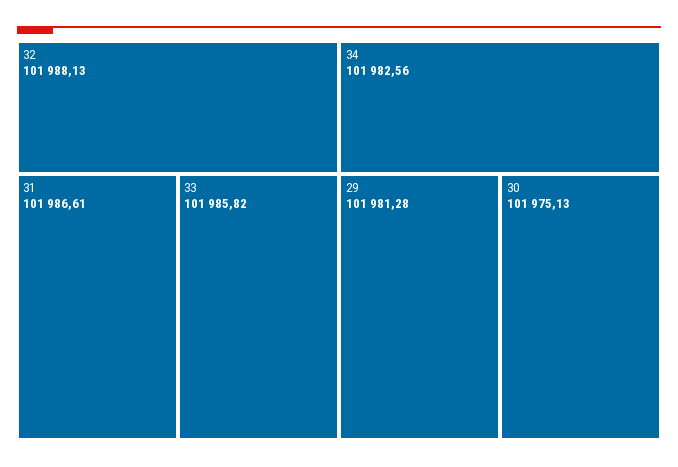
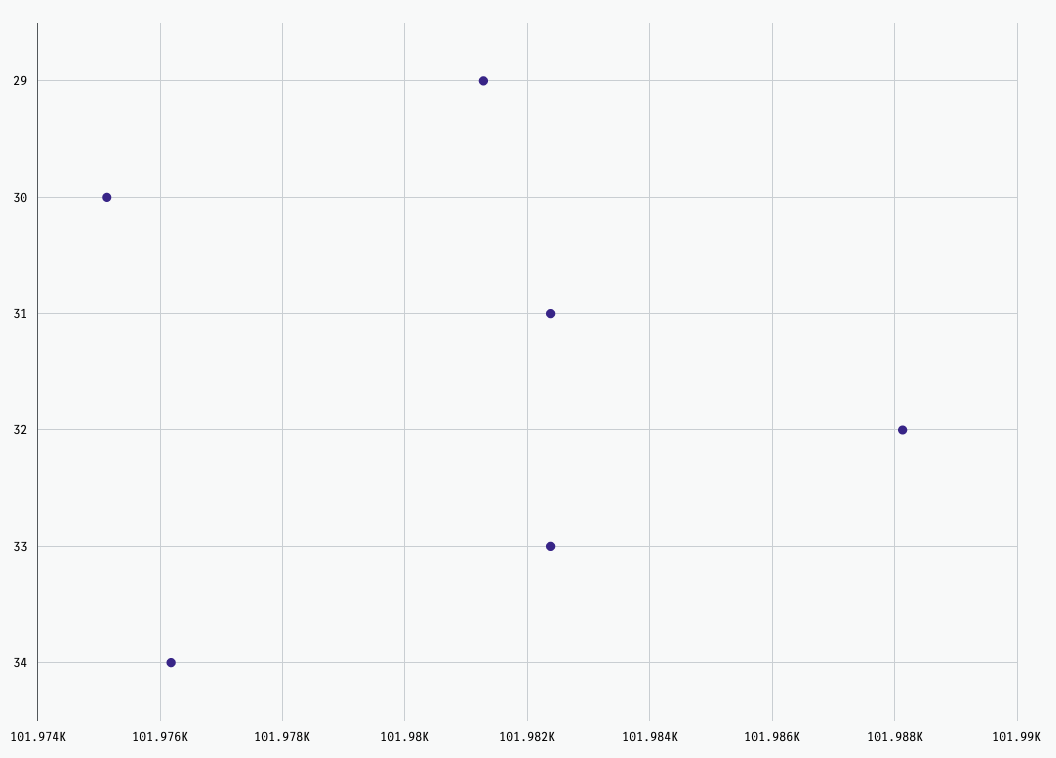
31: 101986.61 -> 101982.4
33: 101985.82 -> 101982.4
34: 101982.56 -> 101976.2

